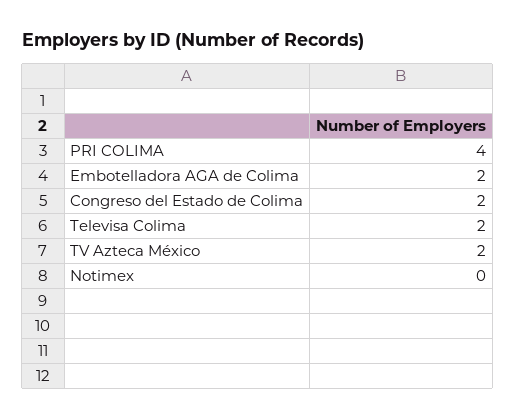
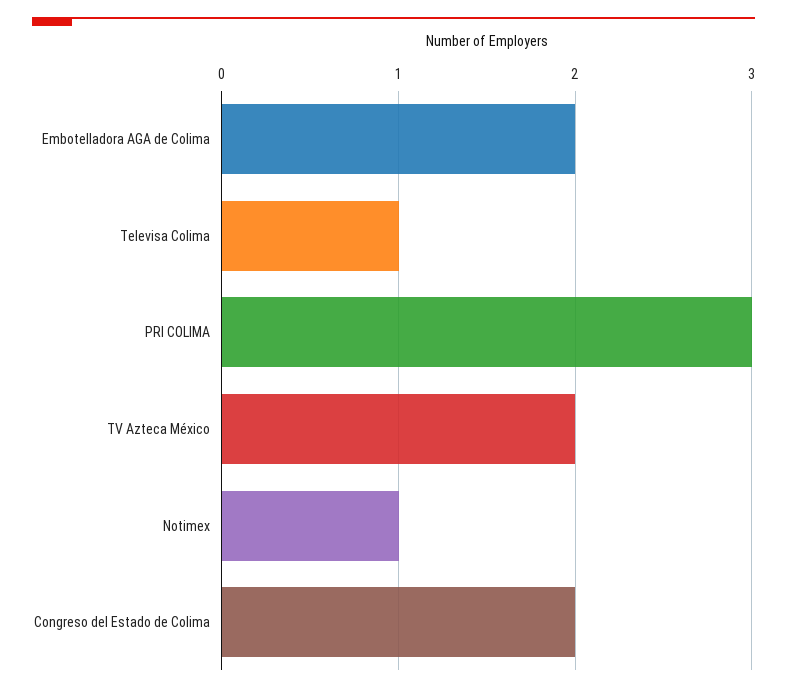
PRI COLIMA: 4 -> 3
Televisa Colima: 2 -> 1
Notimex: 0 -> 1

